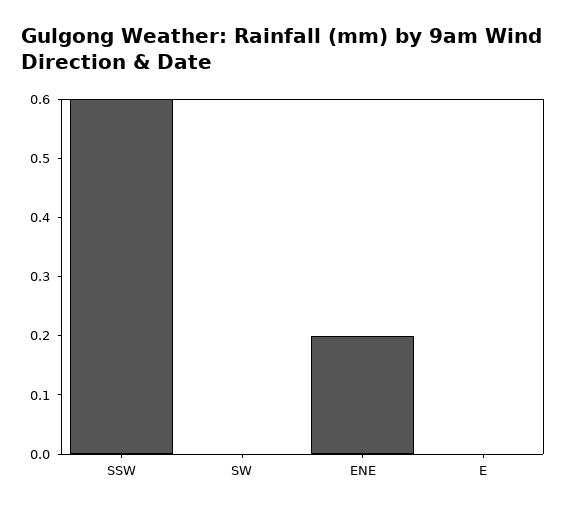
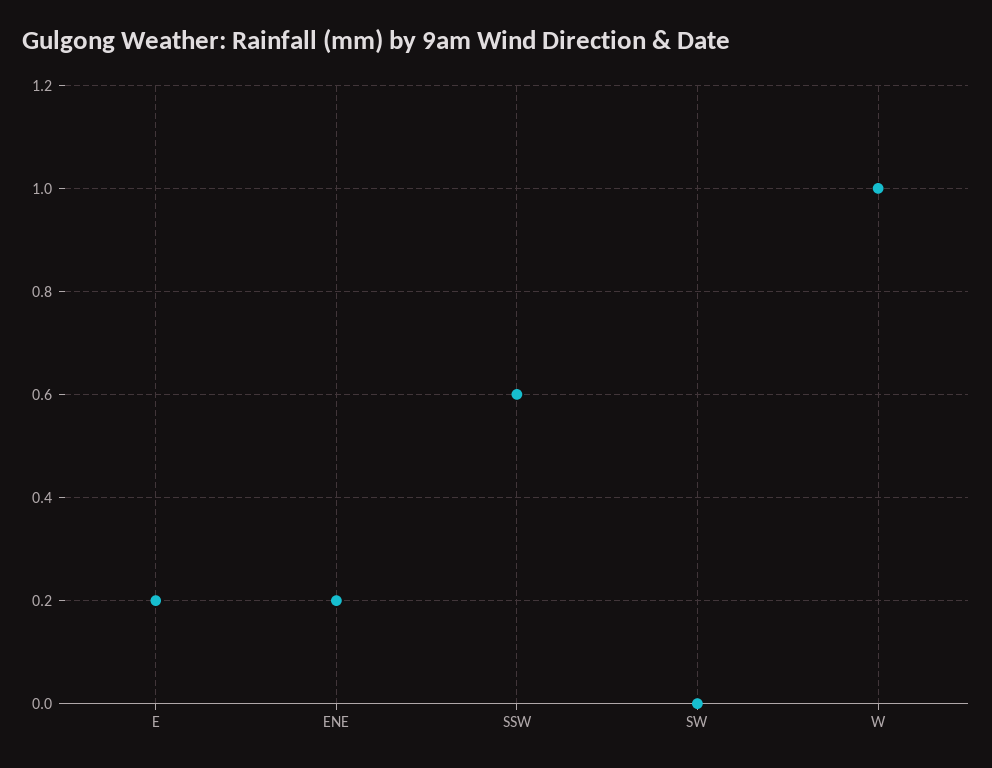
E: 0 -> 0.2
W: none -> 1

